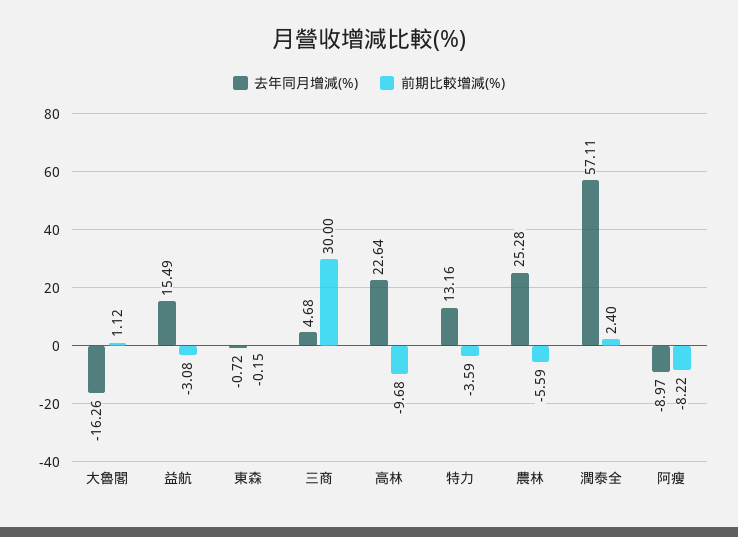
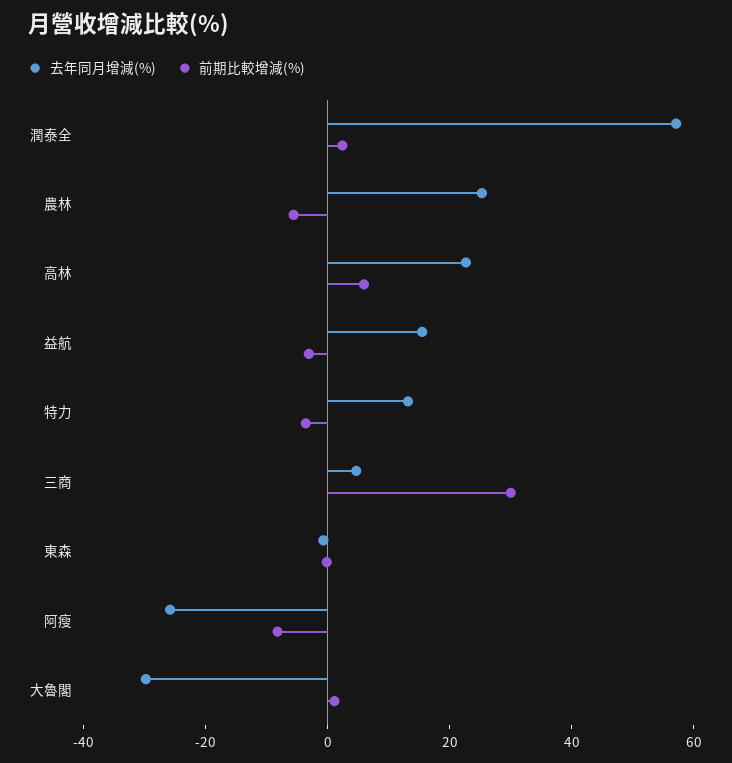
去年同月增減(%), 大魯閣: -16.26 -> -30
前期比較增減(%), 高林: -9.68 -> 5
去年同月增減(%), 阿瘦: -8.97 -> -25

